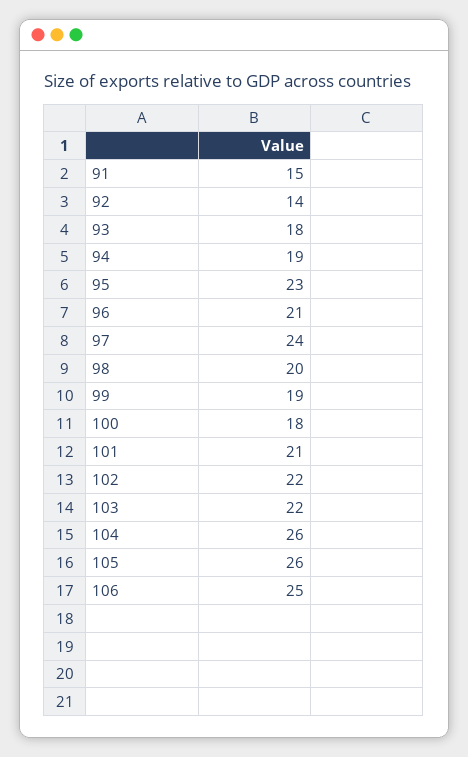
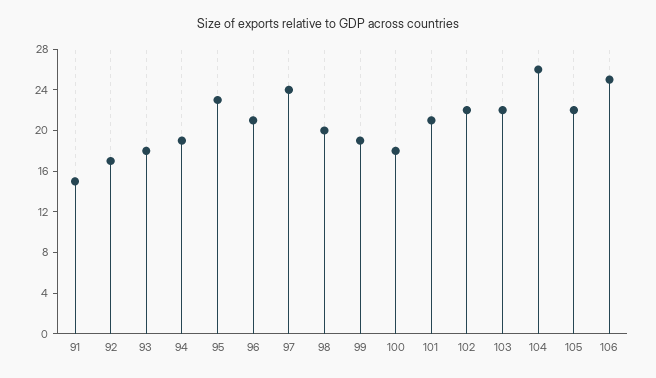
92: 14 -> 17
105: 26 -> 22

